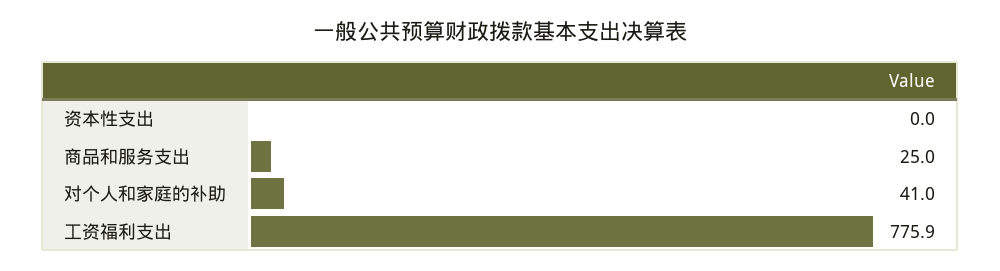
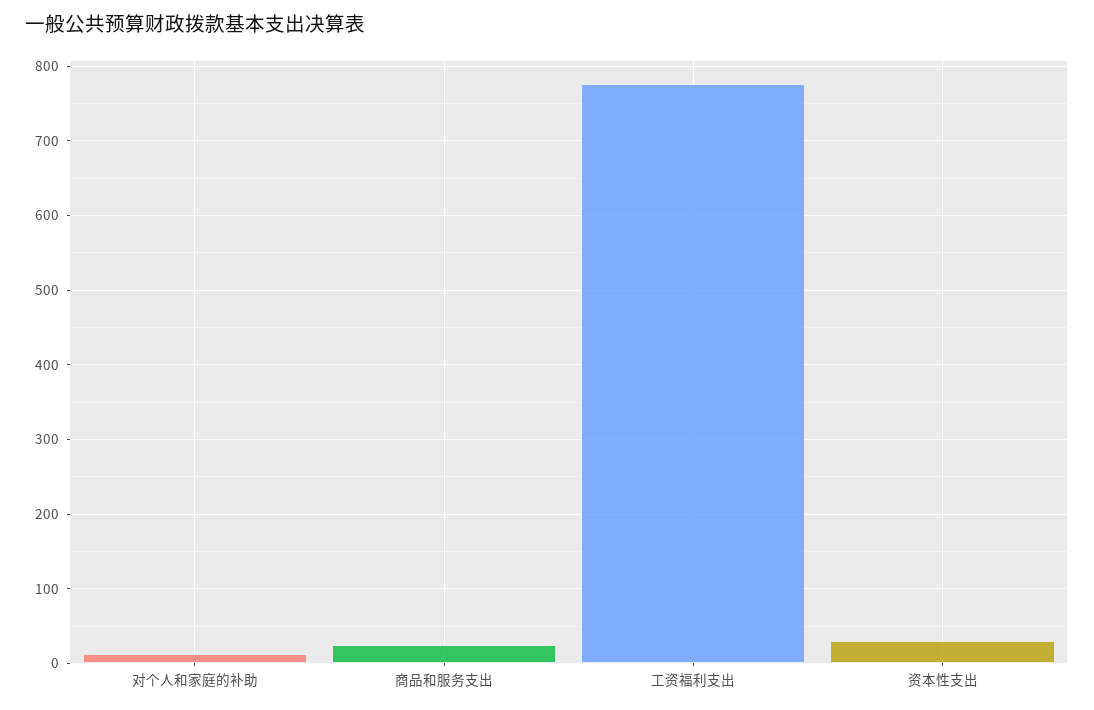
资本性支出: 0 -> 30
对个人和家庭的补助: 41 -> 10

